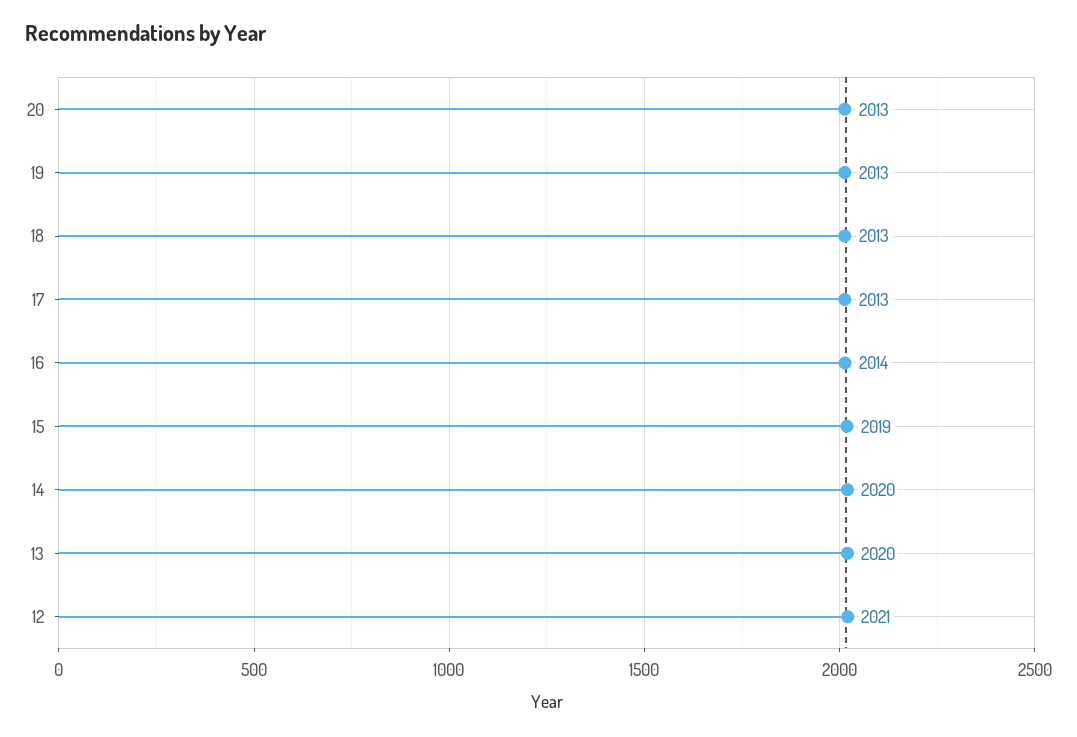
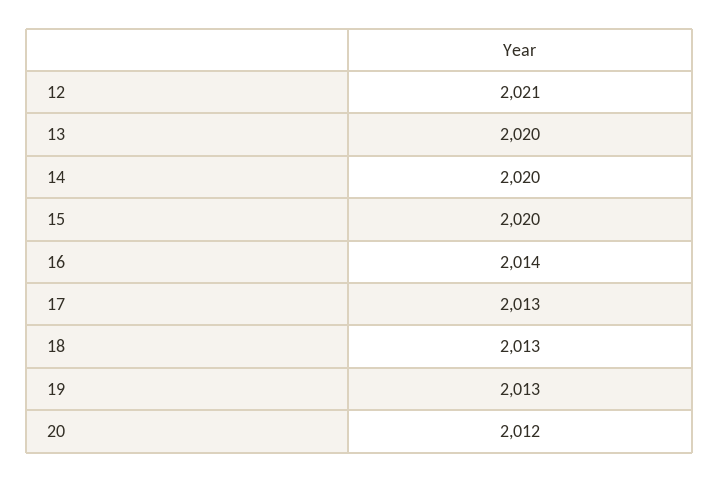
20: 2013 -> 2012
15: 2019 -> 2020

